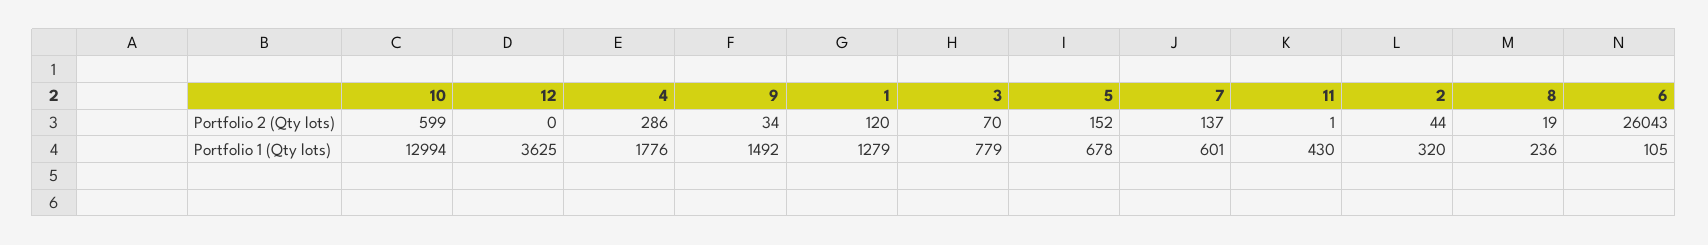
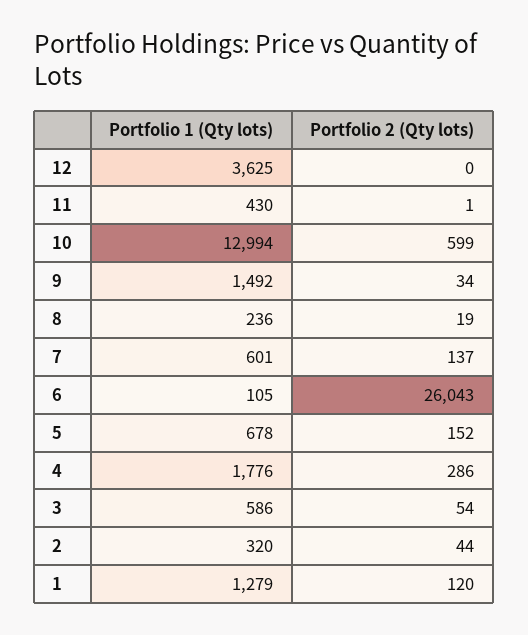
3, Portfolio 2 (Qty lots): 70 -> 54
3, Portfolio 1 (Qty lots): 779 -> 586

